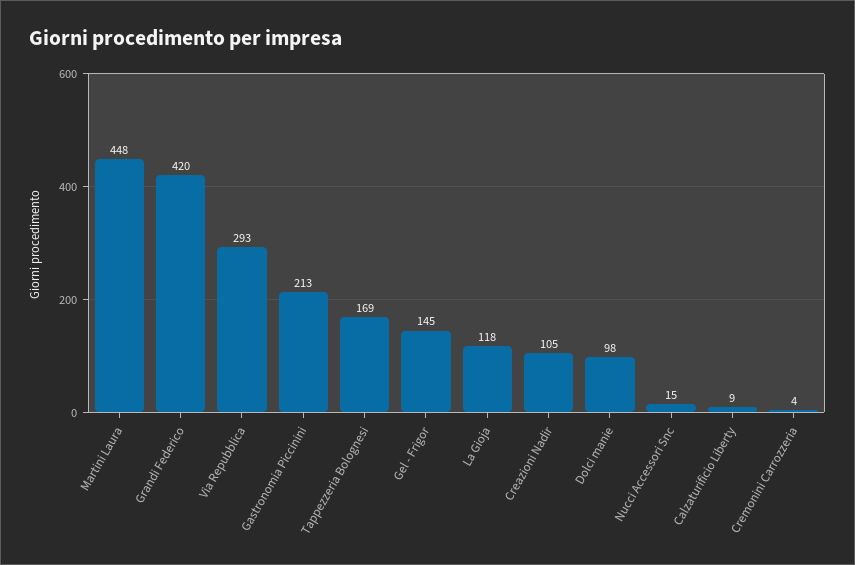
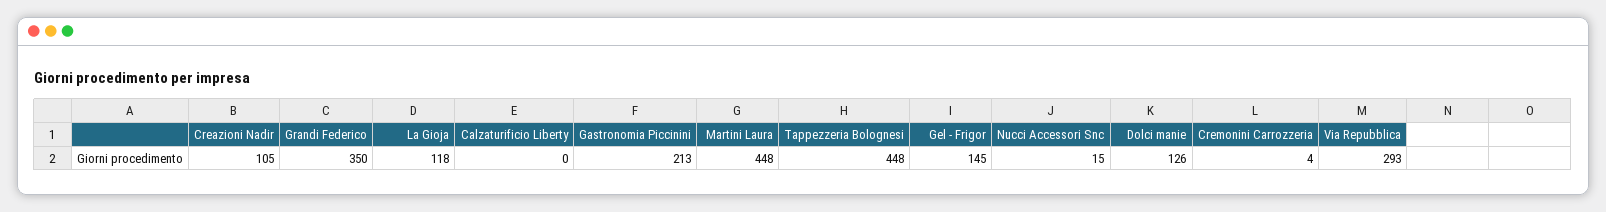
Grandi Federico: 420 -> 350
Tappezzeria Bolognesi: 169 -> 448
Dolci manie: 98 -> 126
Calzaturificio Liberty: 9 -> 0

